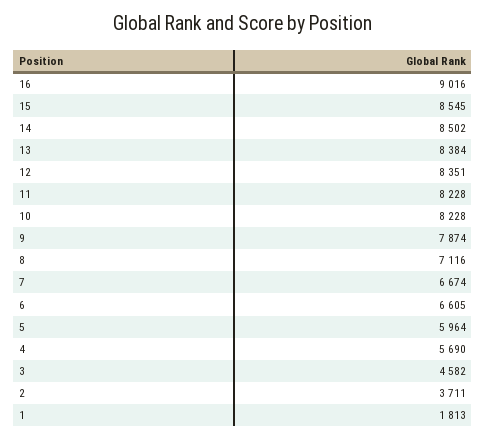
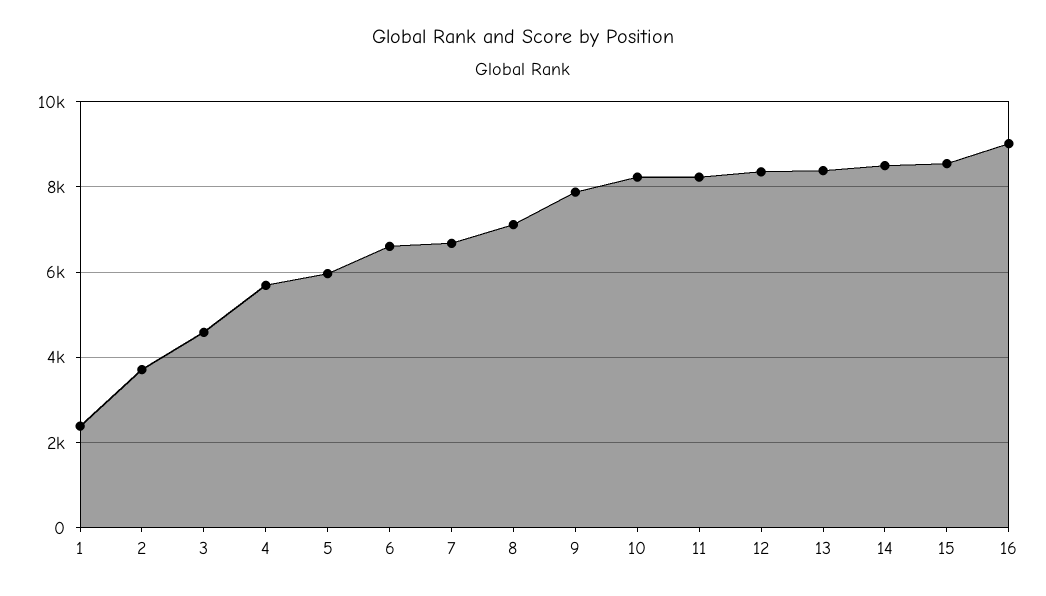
1: 1813 -> 2400

